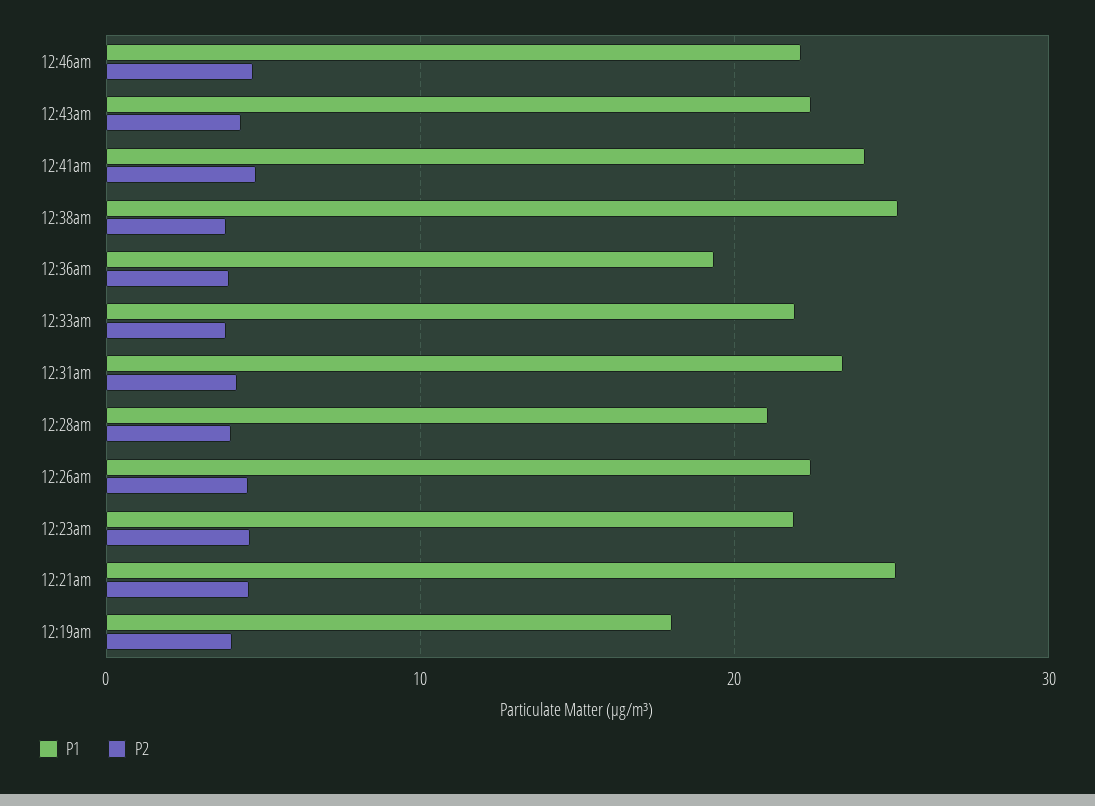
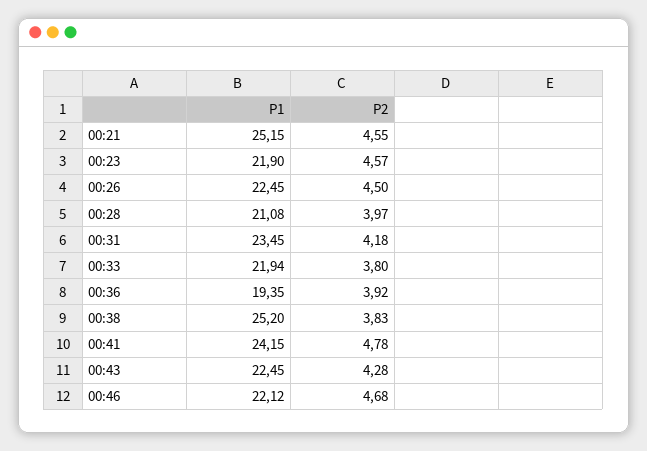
P1, 12:19am: 18 -> none
P2, 12:19am: 4 -> none

